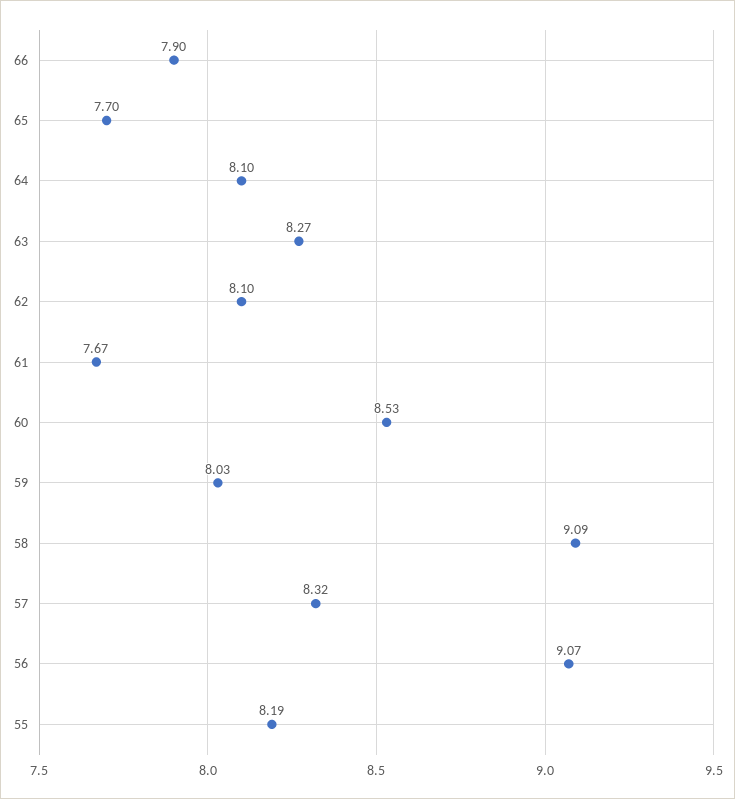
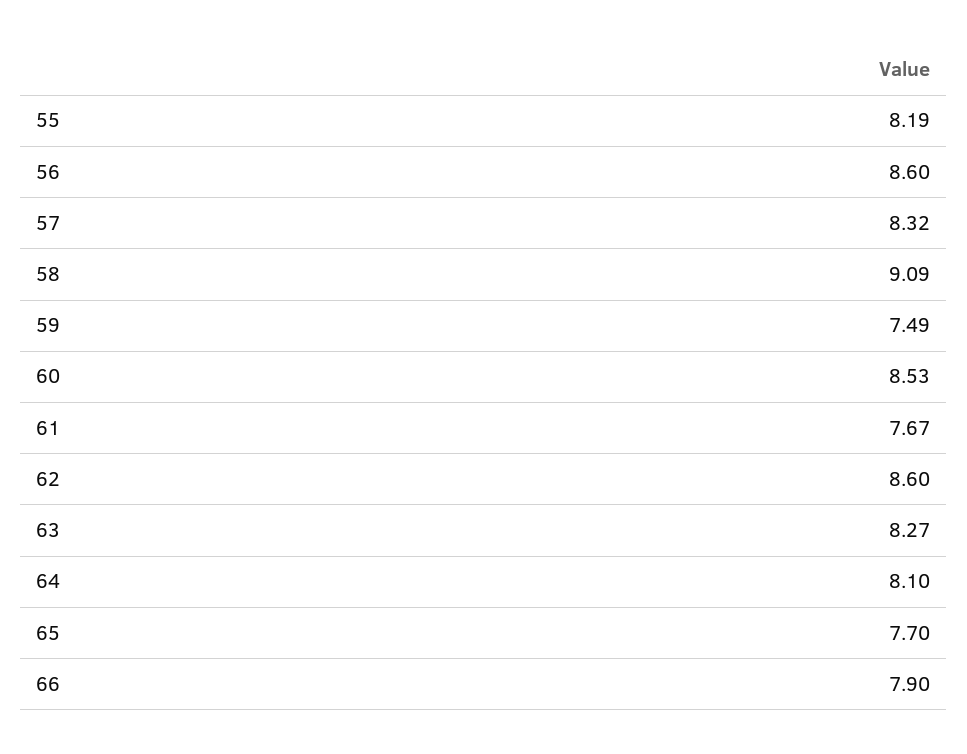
62: 8.1 -> 8.6
59: 8.03 -> 7.49
56: 9.07 -> 8.6

